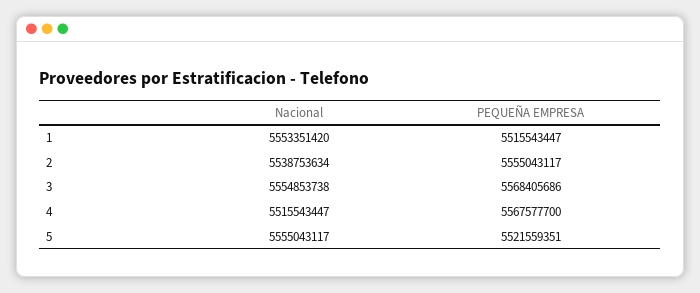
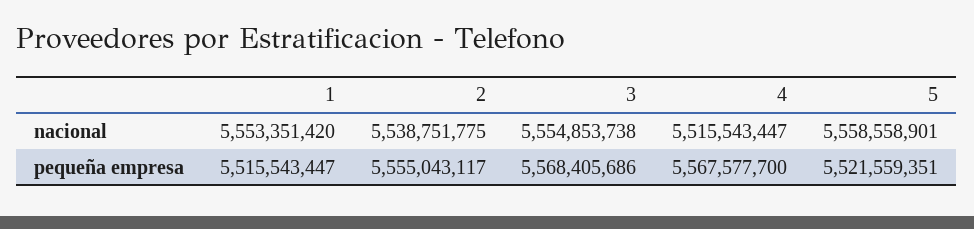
Nacional, 2: 5538753634 -> 5538751775
Nacional, 5: 5555043117 -> 5558558901

